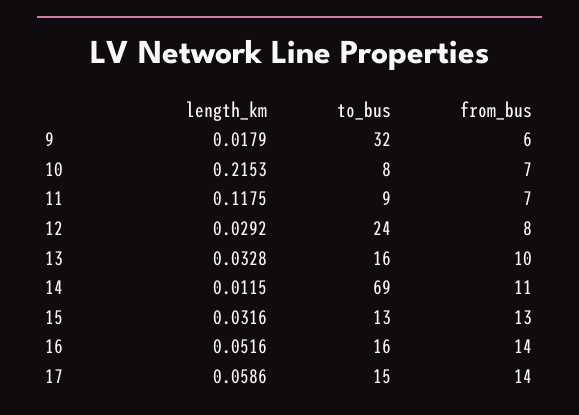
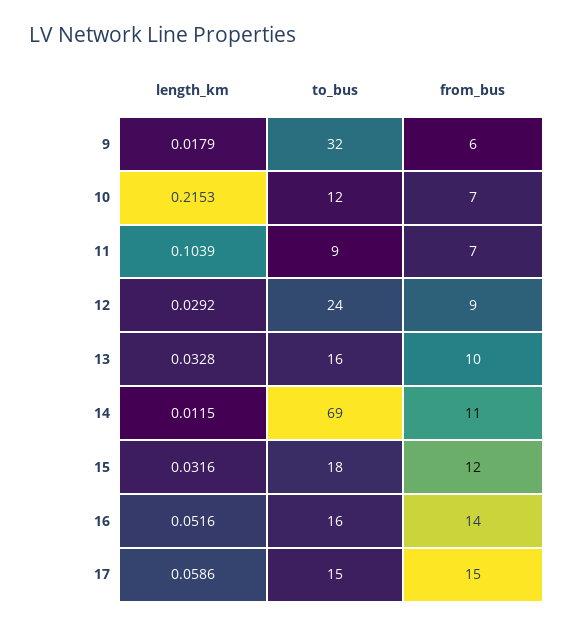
to_bus, 10: 8 -> 12
length_km, 11: 0.1175 -> 0.1039
from_bus, 12: 8 -> 9
to_bus, 15: 13 -> 18
from_bus, 15: 13 -> 12
from_bus, 17: 14 -> 15

